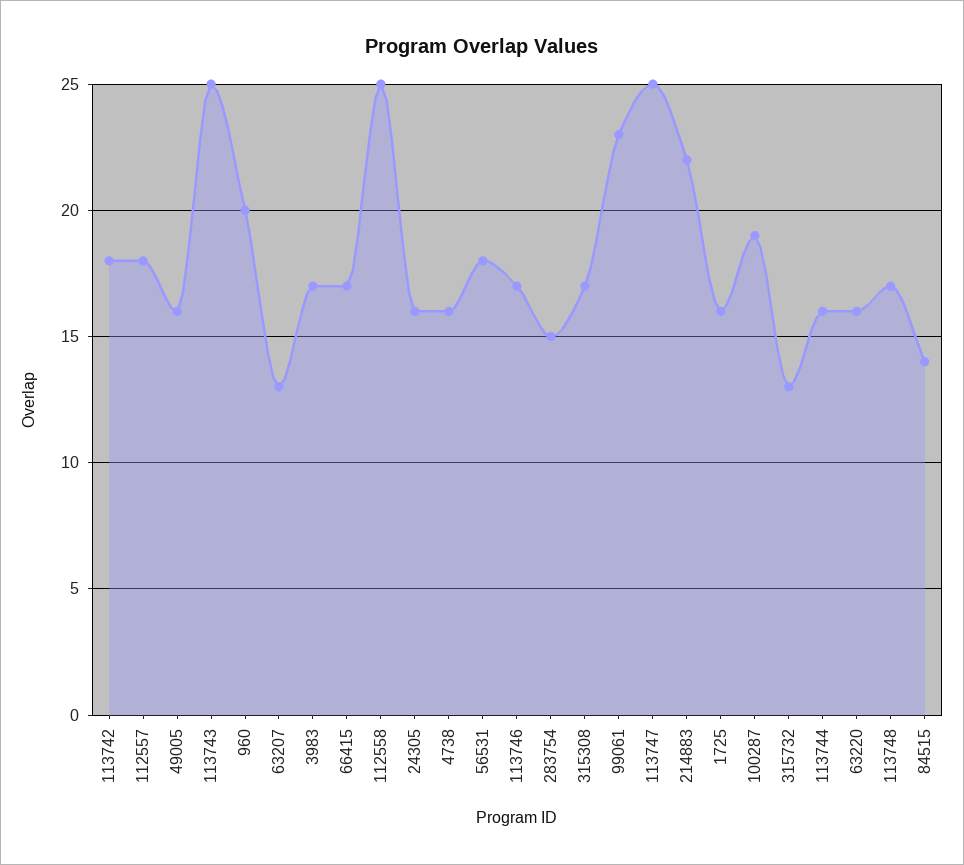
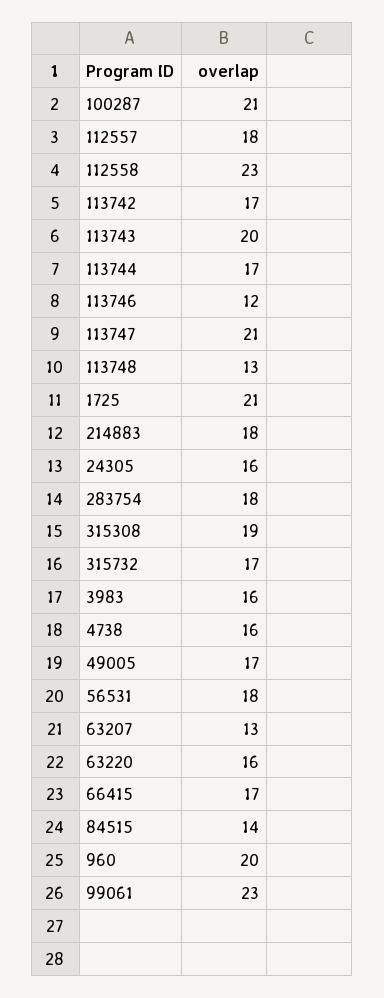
113742: 18 -> 17
49005: 16 -> 17
113743: 25 -> 20
3983: 17 -> 16
112558: 25 -> 23
113746: 17 -> 12
283754: 15 -> 18
315308: 17 -> 19
113747: 25 -> 21
214883: 22 -> 18
1725: 16 -> 21
100287: 19 -> 21
315732: 13 -> 17
113744: 16 -> 17
113748: 17 -> 13

